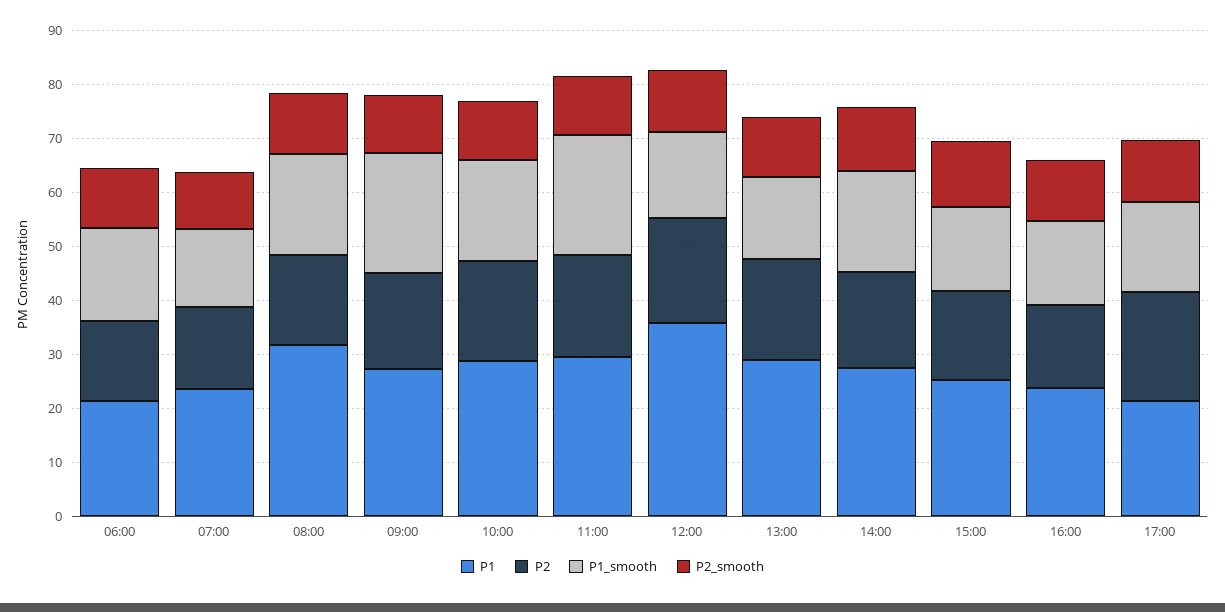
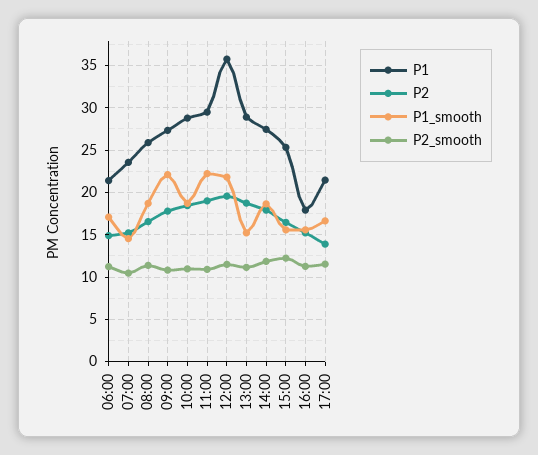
P1, 08:00: 32 -> 26
P1_smooth, 12:00: 16 -> 22
P1, 16:00: 24 -> 18
P2, 17:00: 20 -> 14

